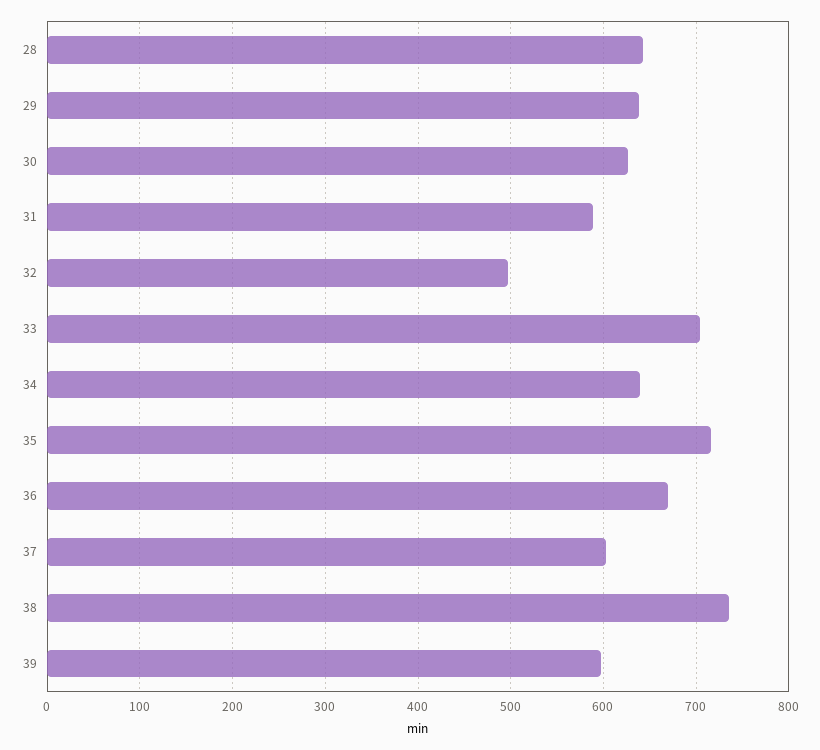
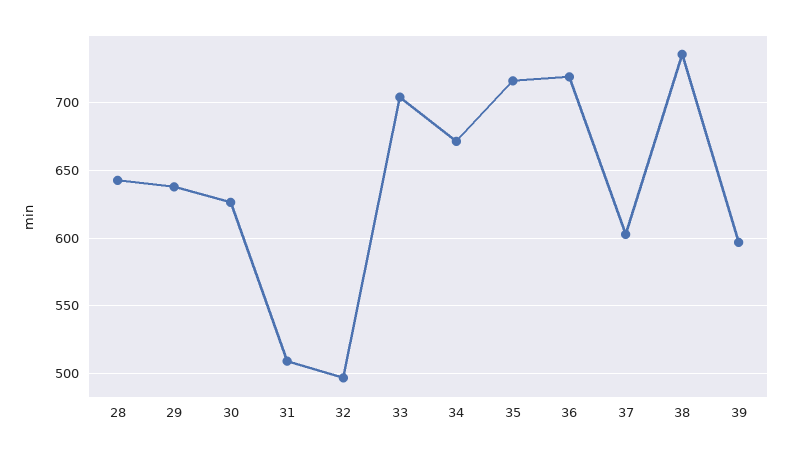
31: 590 -> 510
34: 640 -> 670
36: 670 -> 720

